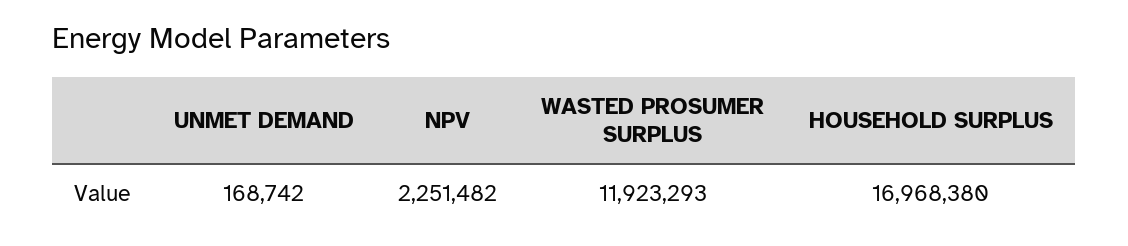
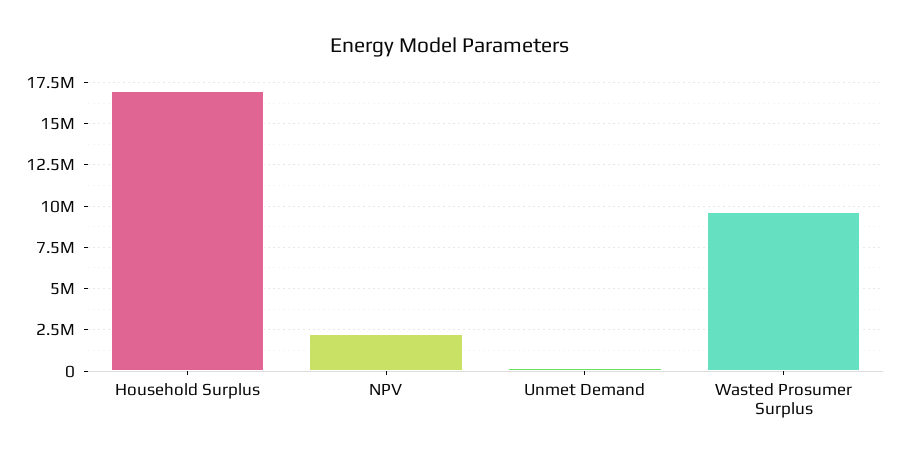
WASTED PROSUMER SURPLUS: 11923293 -> 9500000

